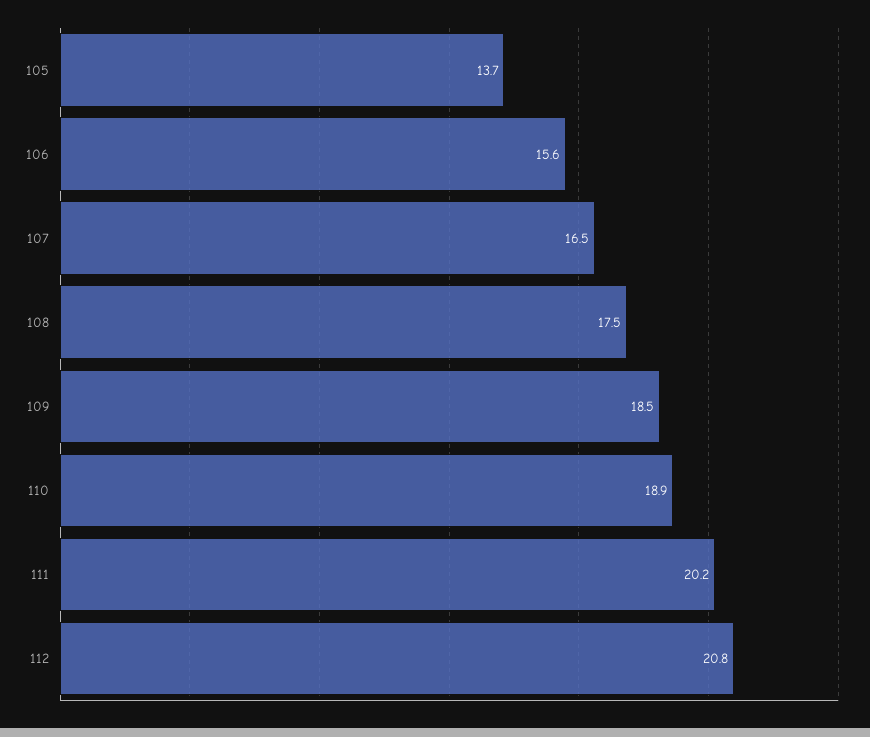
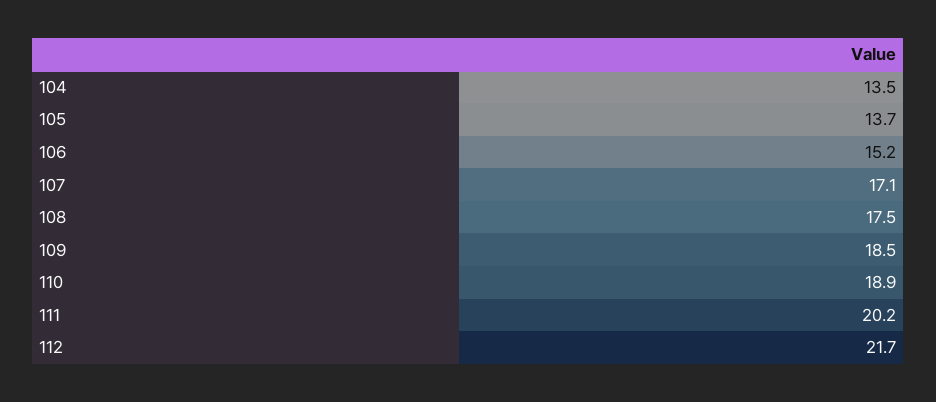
106: 15.6 -> 15.2
107: 16.5 -> 17.1
112: 20.8 -> 21.7
104: none -> 13.5

